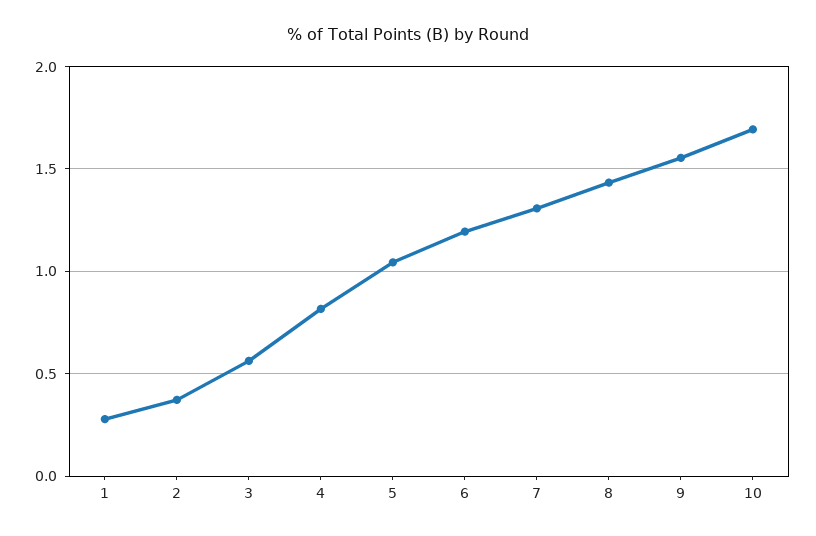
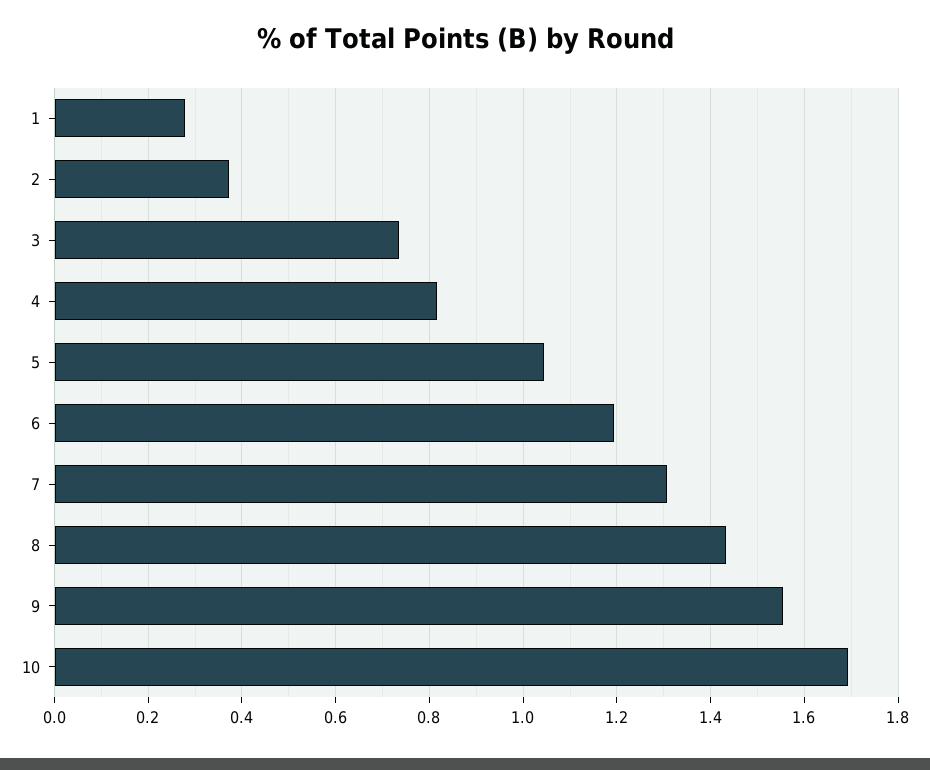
3: 0.55 -> 0.74

